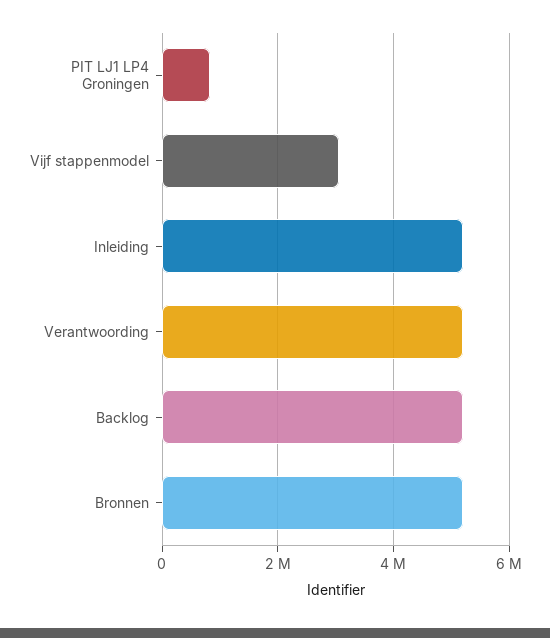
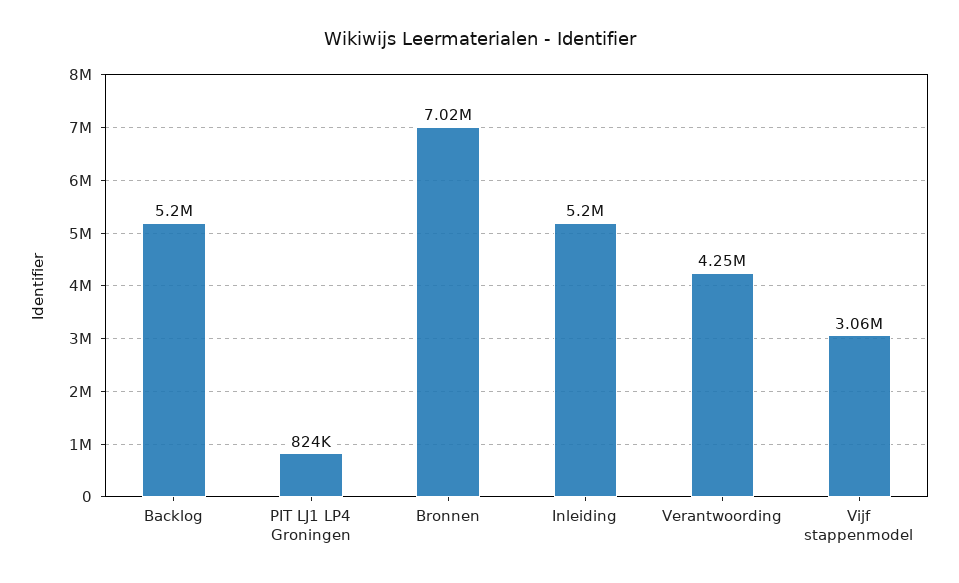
Verantwoording: 5200000 -> 4250000
Bronnen: 5200000 -> 7020000

